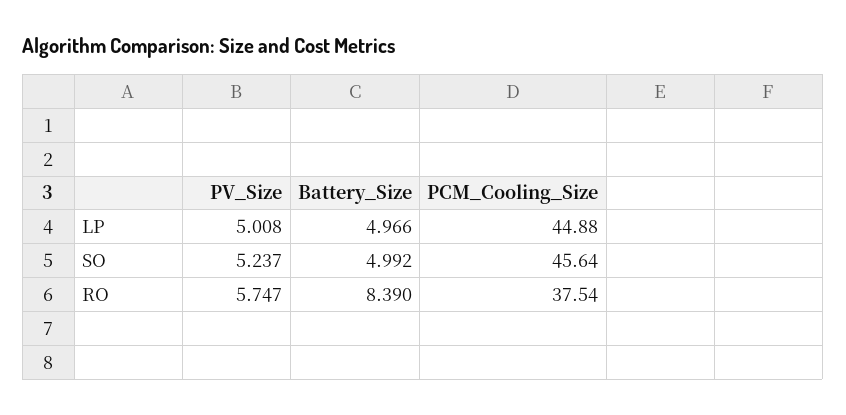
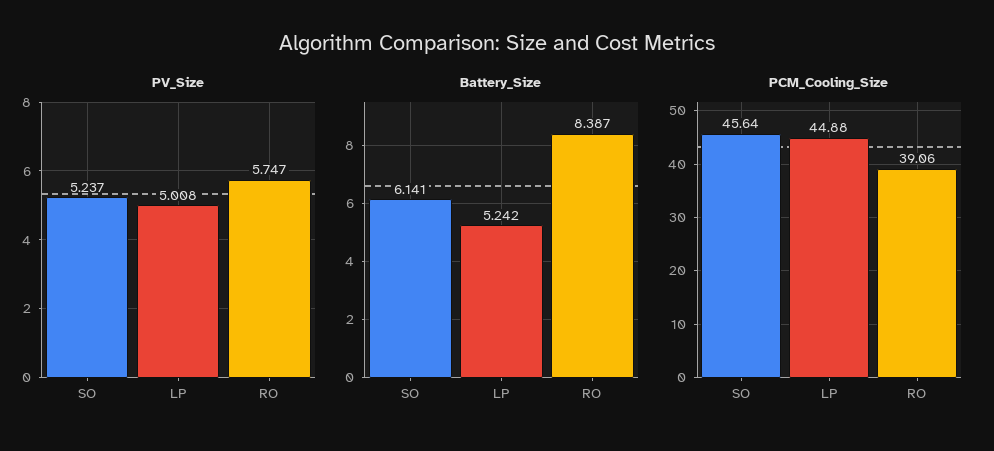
Battery_Size, LP: 4.966 -> 5.242
Battery_Size, SO: 4.992 -> 6.141
Battery_Size, RO: 8.39 -> 8.387
PCM_Cooling_Size, RO: 37.54 -> 39.06

